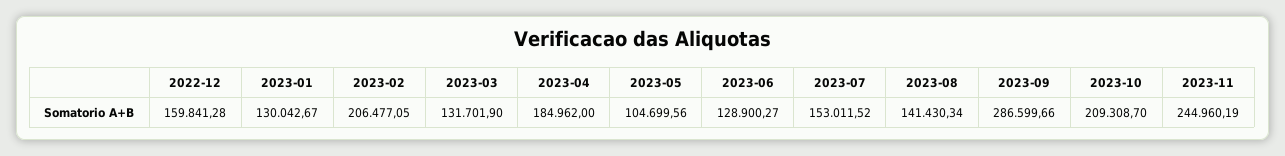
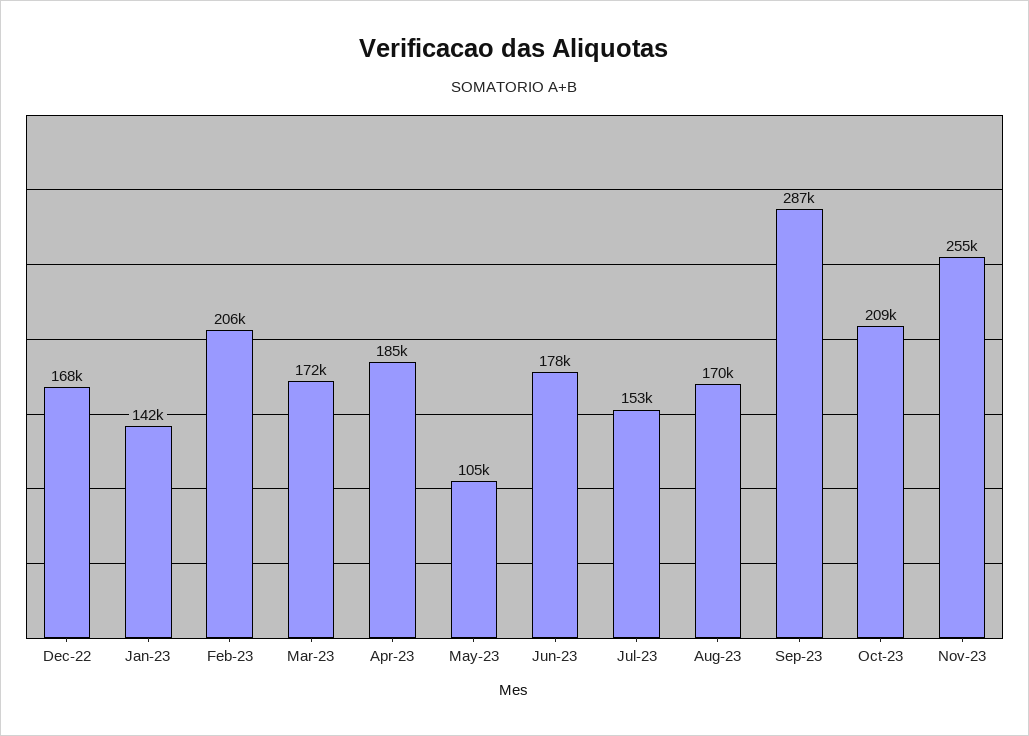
2022-12: 159841.28 -> 168000
2023-01: 130042.67 -> 142000
2023-03: 131701.9 -> 172000
2023-06: 128900.27 -> 178000
2023-08: 141430.34 -> 170000
2023-11: 244960.19 -> 255000

